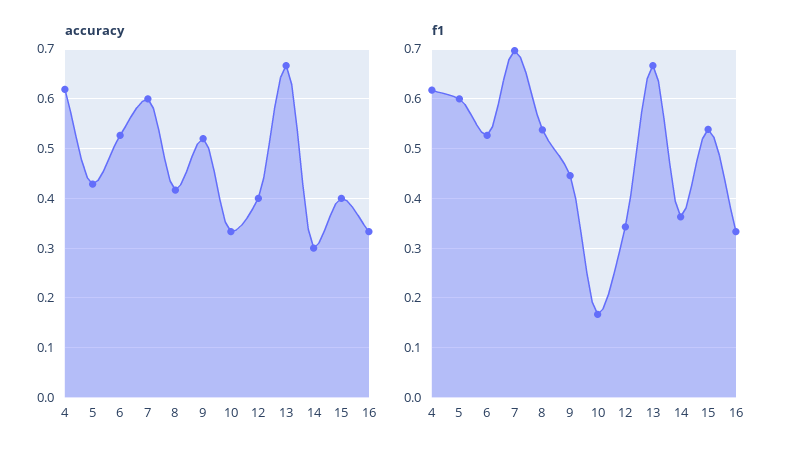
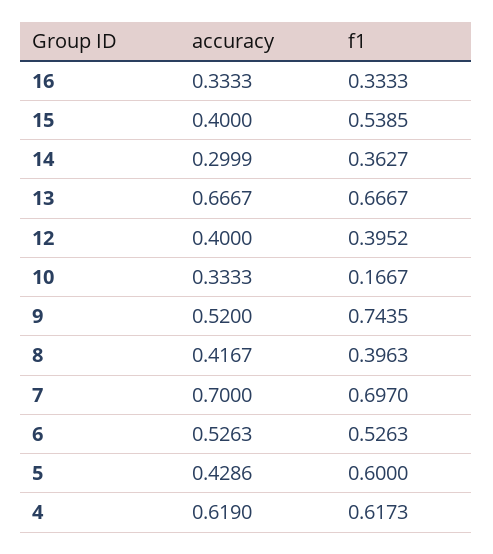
accuracy, 7: 0.6 -> 0.7
f1, 8: 0.54 -> 0.3963
f1, 9: 0.44 -> 0.7435
f1, 12: 0.34 -> 0.3952

